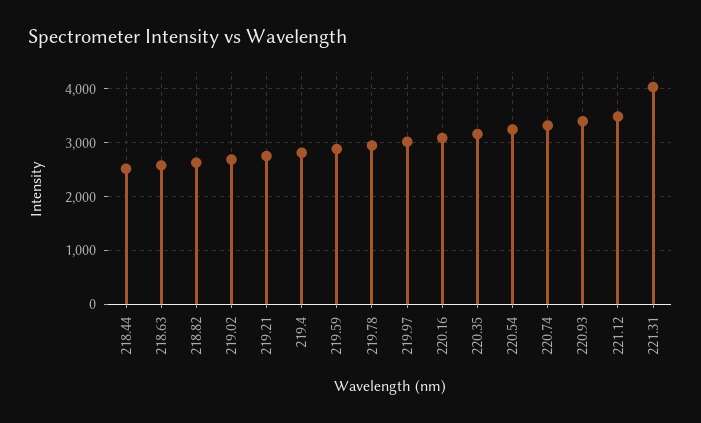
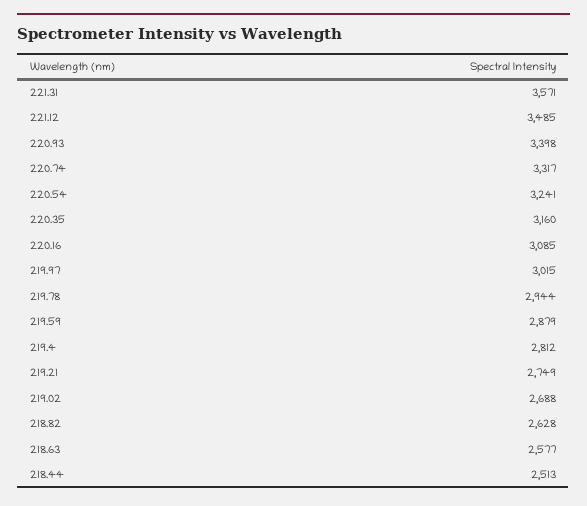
221.31: 4000 -> 3571

